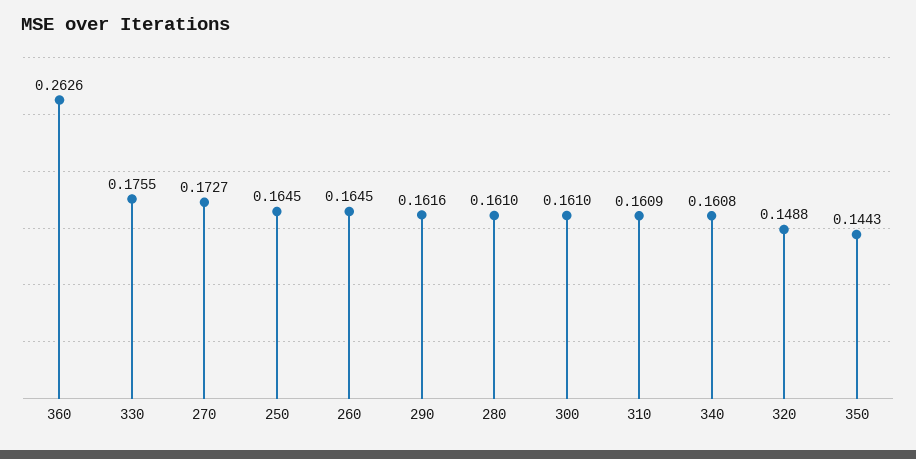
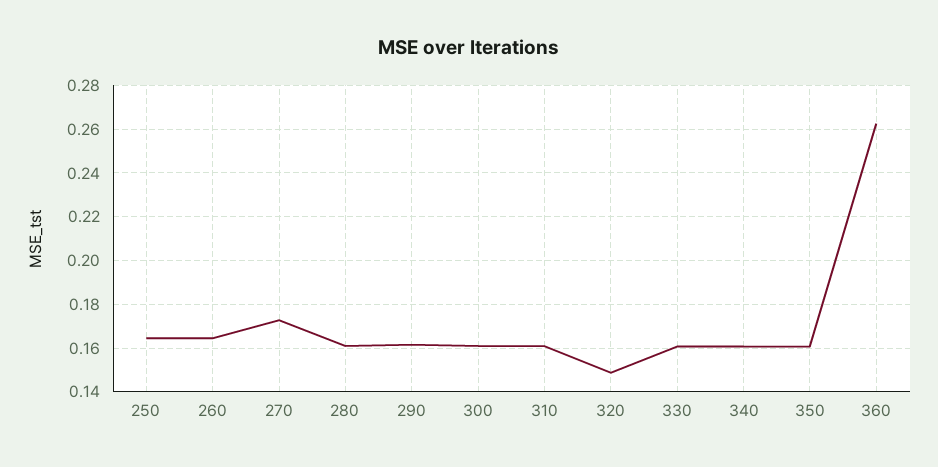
330: 0.1755 -> 0.16
350: 0.1443 -> 0.16

